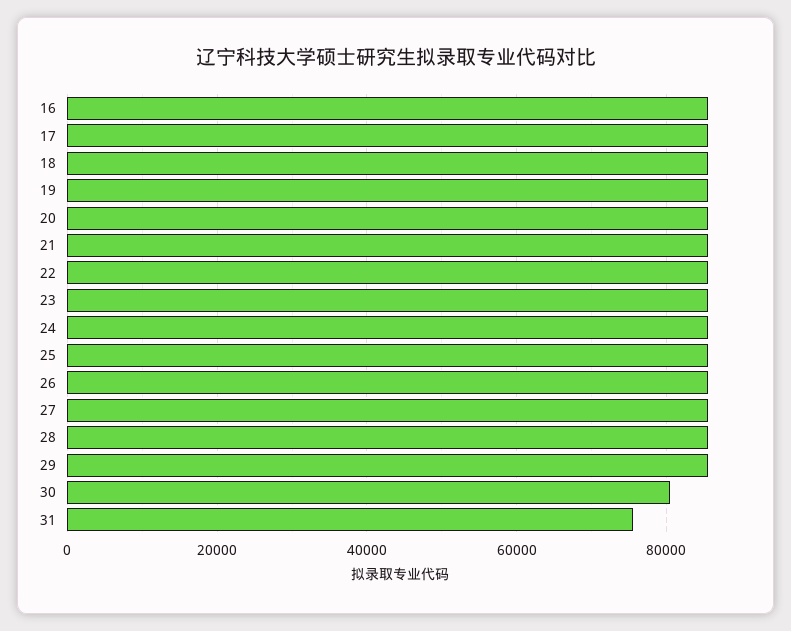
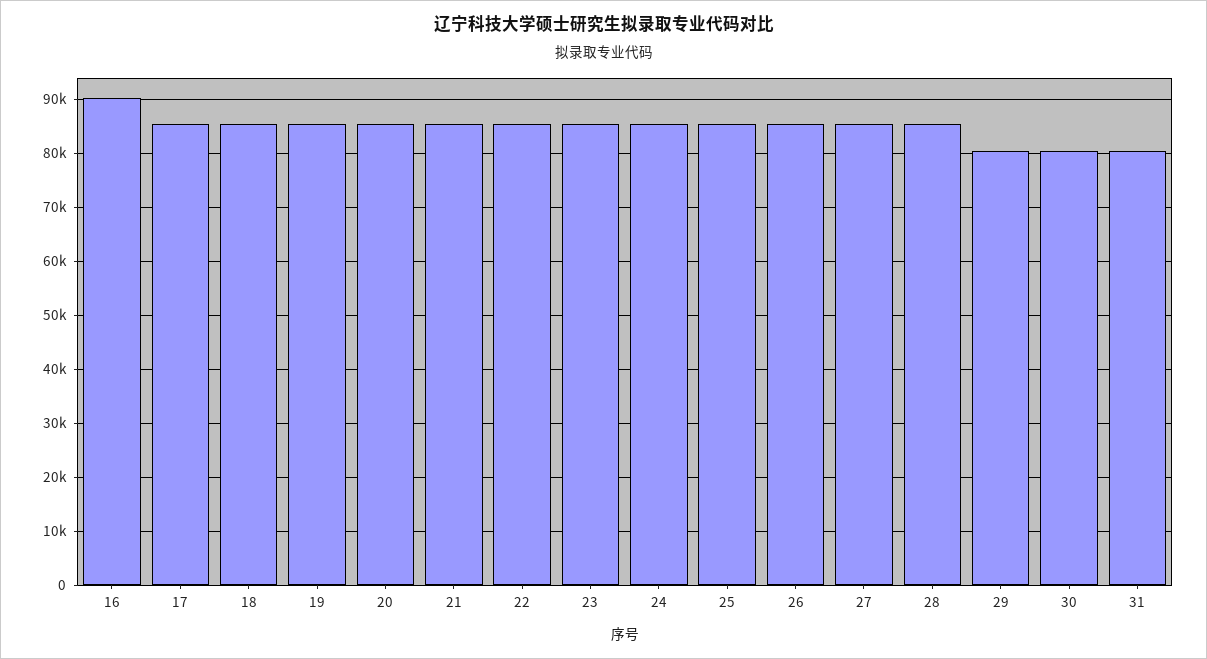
16: 86000 -> 90000
29: 86000 -> 80000
31: 76000 -> 80000

